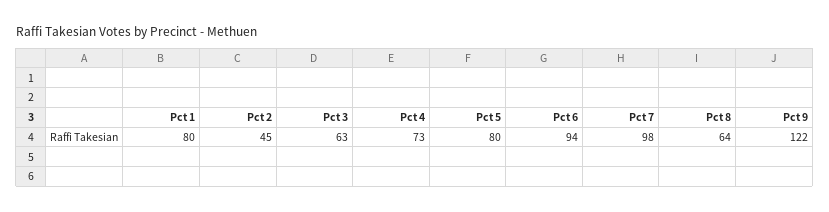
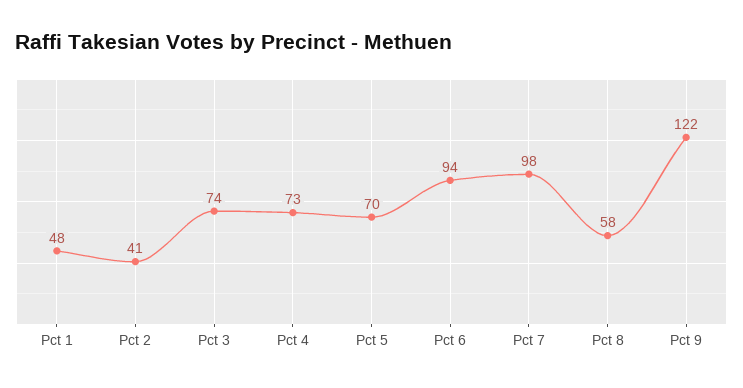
Pct 1: 80 -> 48
Pct 2: 45 -> 41
Pct 3: 63 -> 74
Pct 5: 80 -> 70
Pct 8: 64 -> 58

